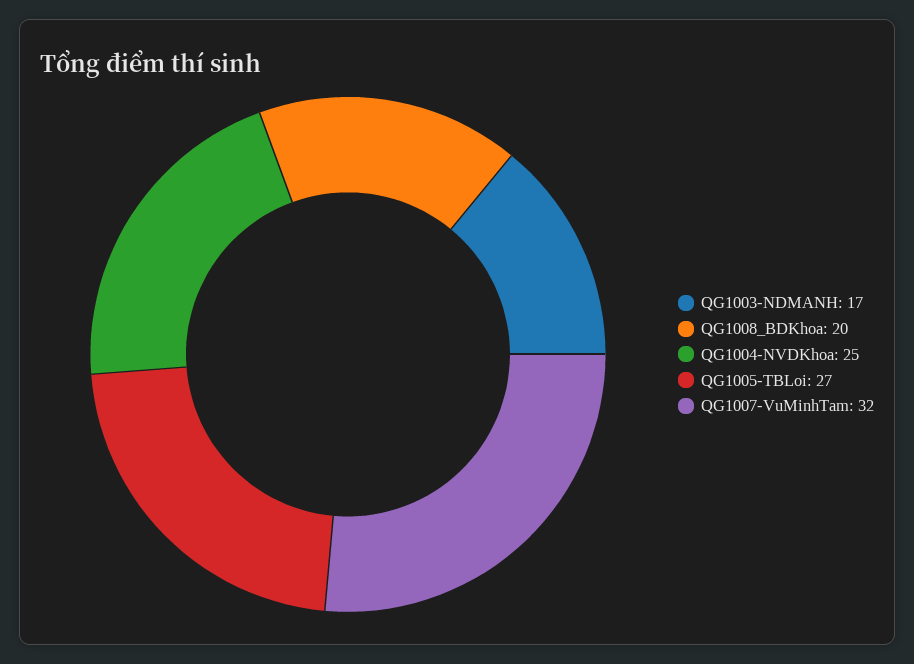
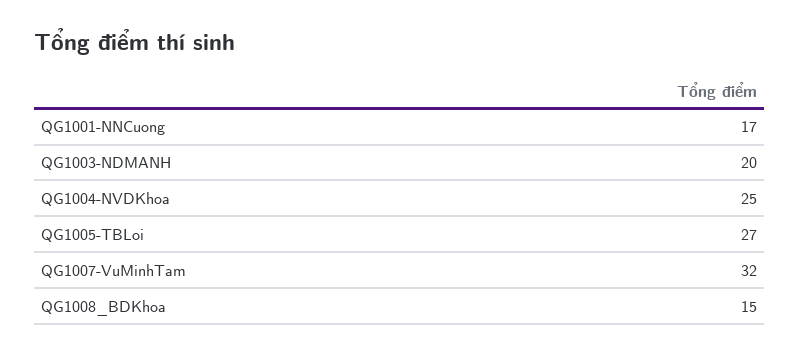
QG1003-NDMANH: 17 -> 20
QG1008_BDKhoa: 20 -> 15
QG1001-NNCuong: none -> 17

